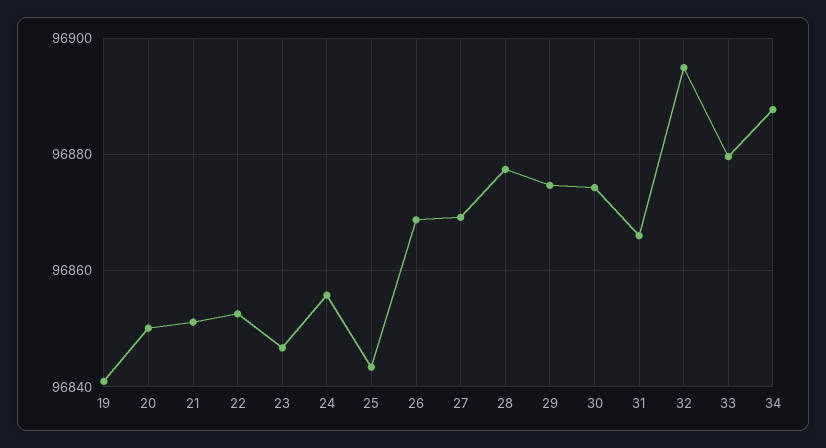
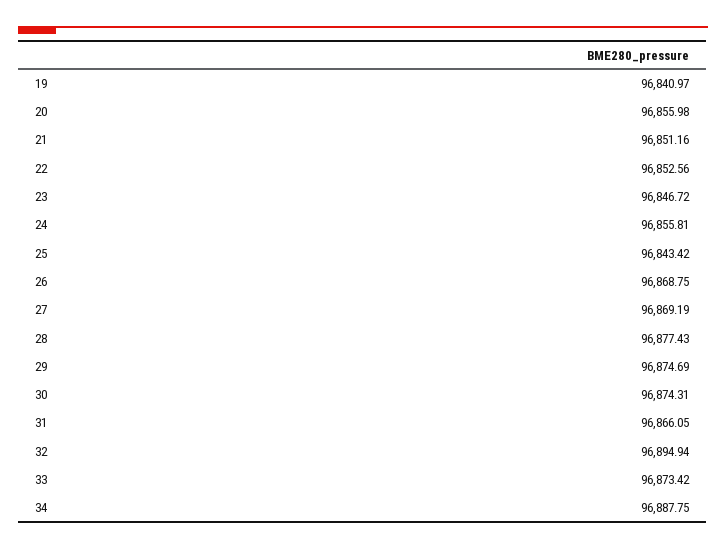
20: 96850 -> 96855.98
33: 96880 -> 96873.42

